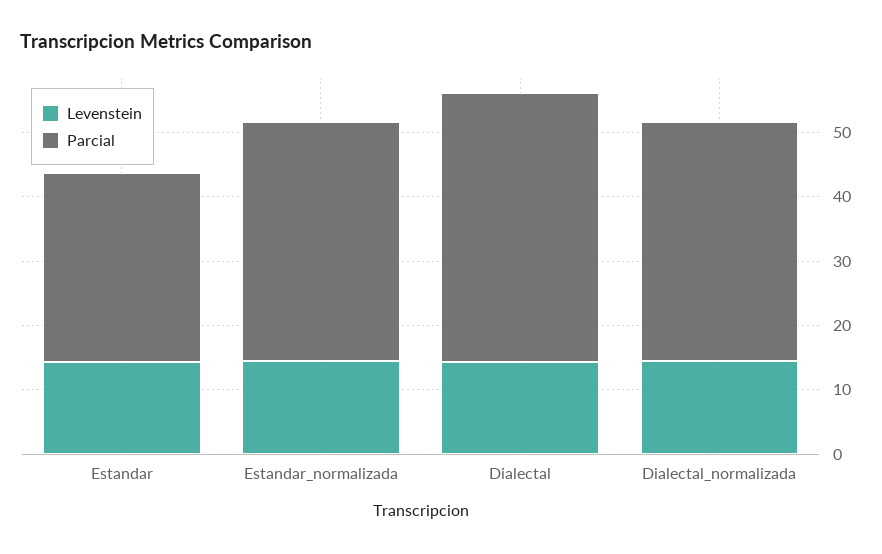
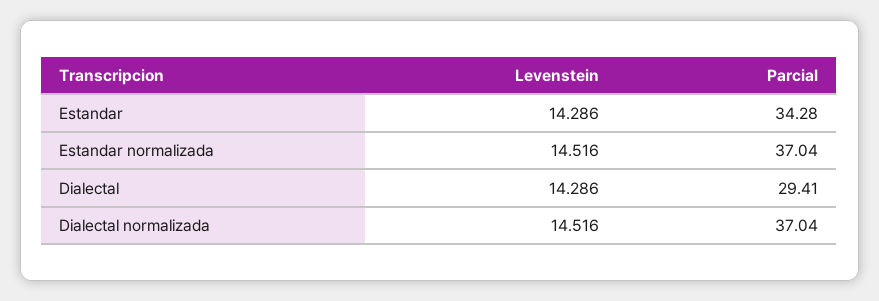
Parcial, Estandar: 30 -> 34.28
Parcial, Dialectal: 42 -> 29.41

